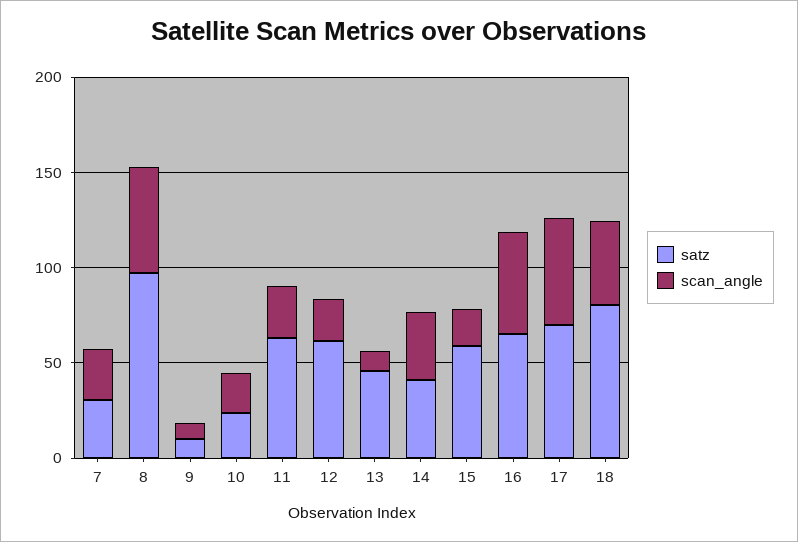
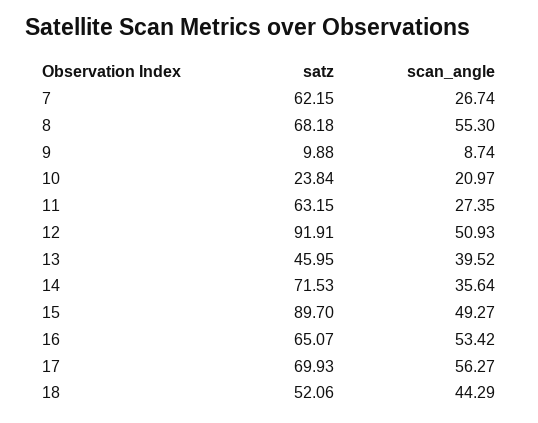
satz, 7: 30 -> 62.15
satz, 8: 100 -> 68.18
satz, 12: 60 -> 91.91
scan_angle, 12: 20 -> 50.93
scan_angle, 13: 10 -> 39.52
satz, 14: 40 -> 71.53
satz, 15: 60 -> 89.7
scan_angle, 15: 20 -> 49.27
satz, 18: 80 -> 52.06

